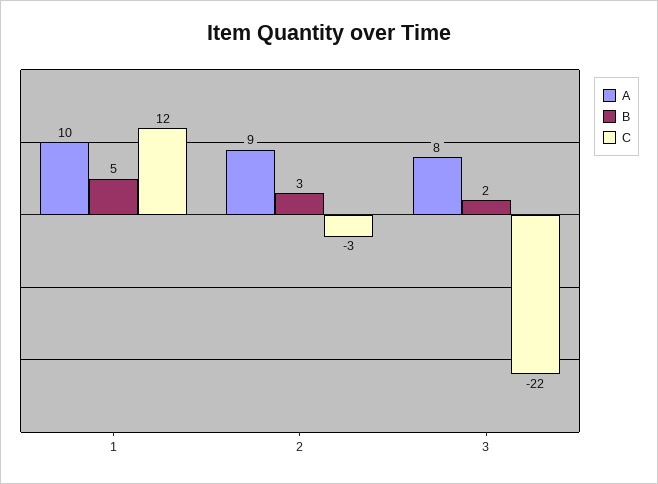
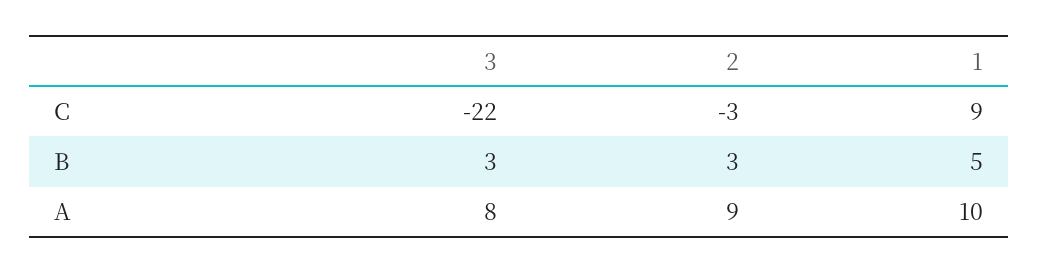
C, 1: 12 -> 9
B, 3: 2 -> 3

